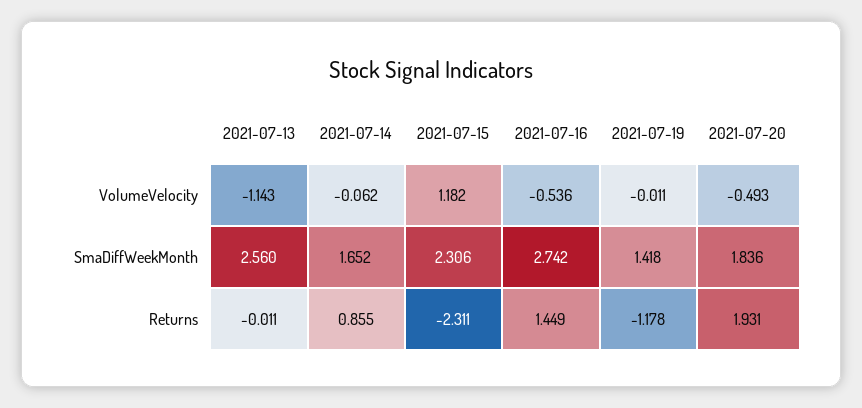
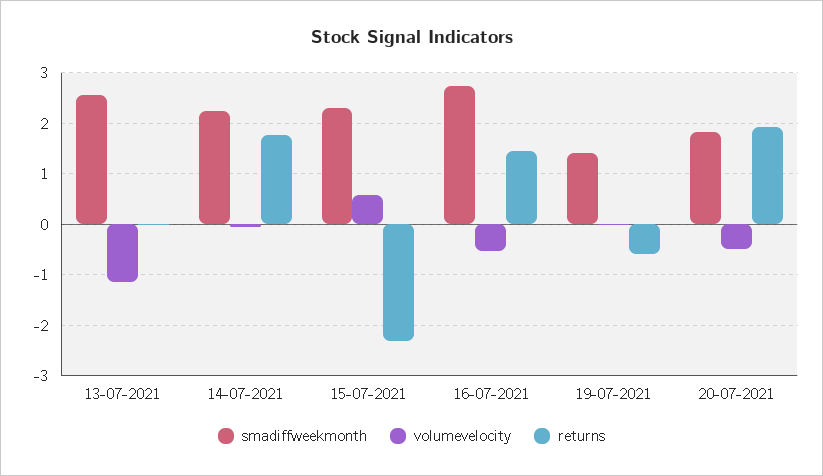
VolumeVelocity, 2021-07-15: 1.182 -> 0.6
SmaDiffWeekMonth, 2021-07-14: 1.652 -> 2.2
Returns, 2021-07-14: 0.855 -> 1.8
Returns, 2021-07-19: -1.178 -> -0.6

